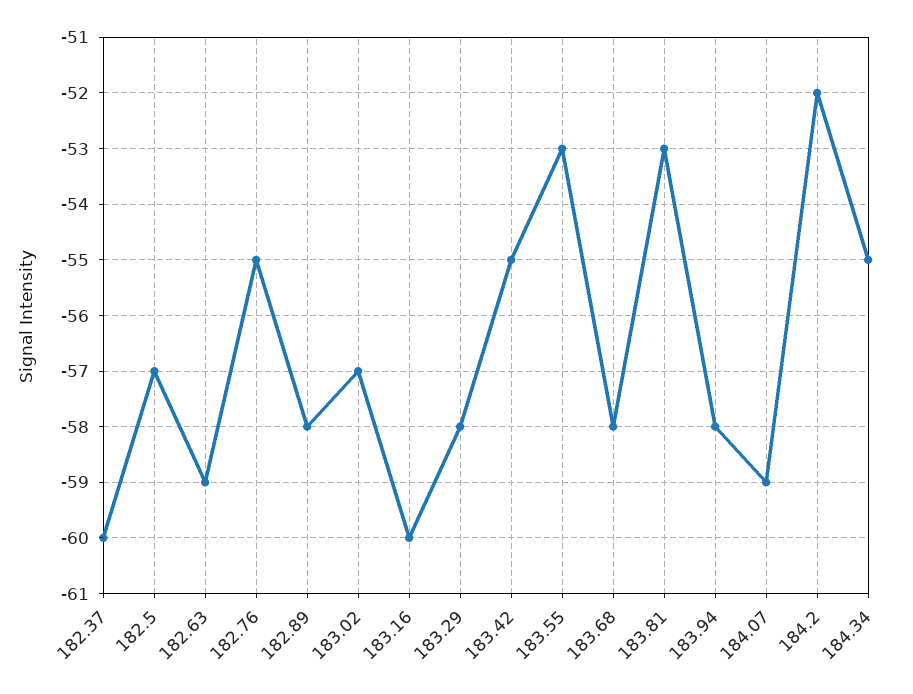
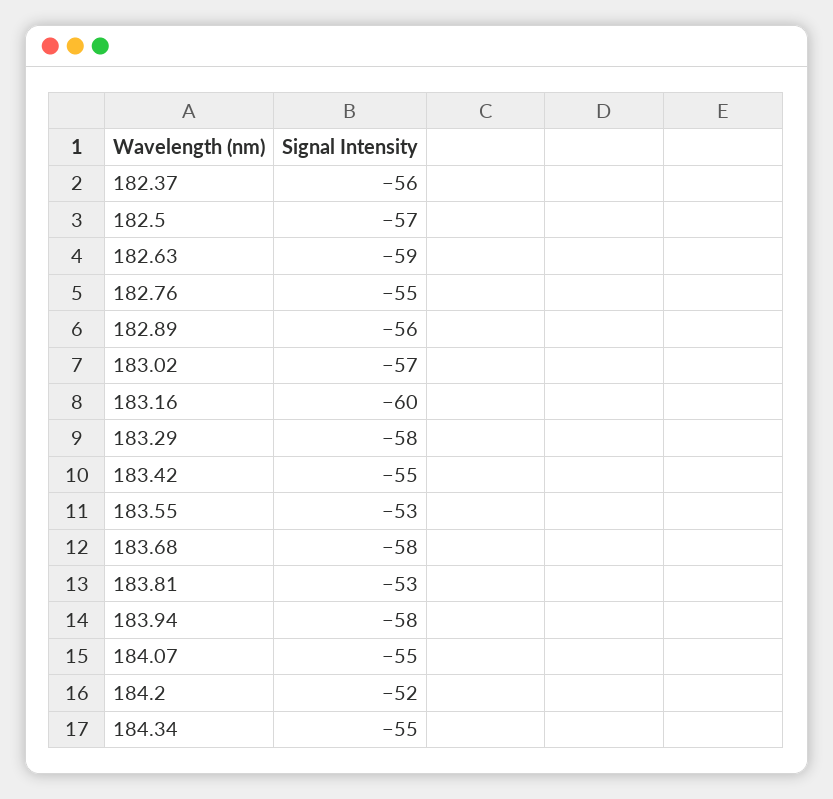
182.37: -60 -> -56
182.89: -58 -> -56
184.07: -59 -> -55

